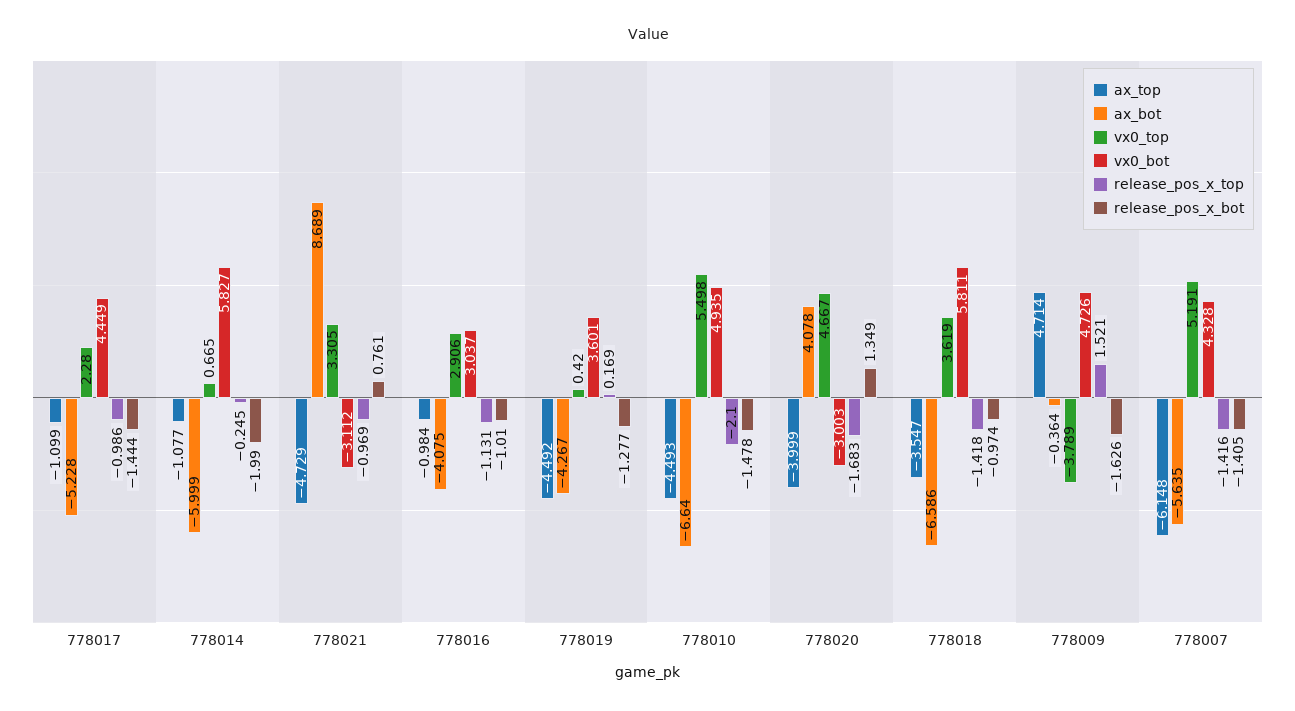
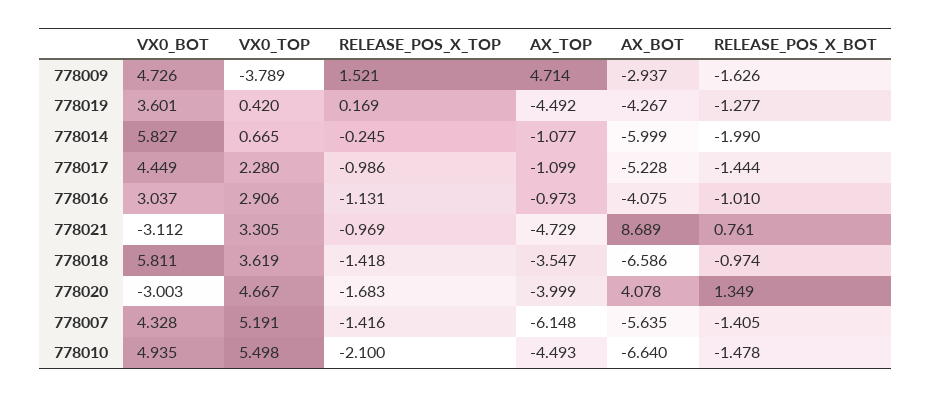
ax_top, 778016: -0.984 -> -0.973
ax_bot, 778009: -0.364 -> -2.937

